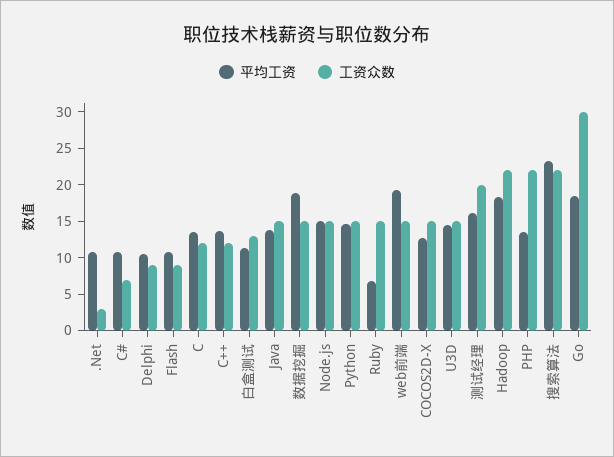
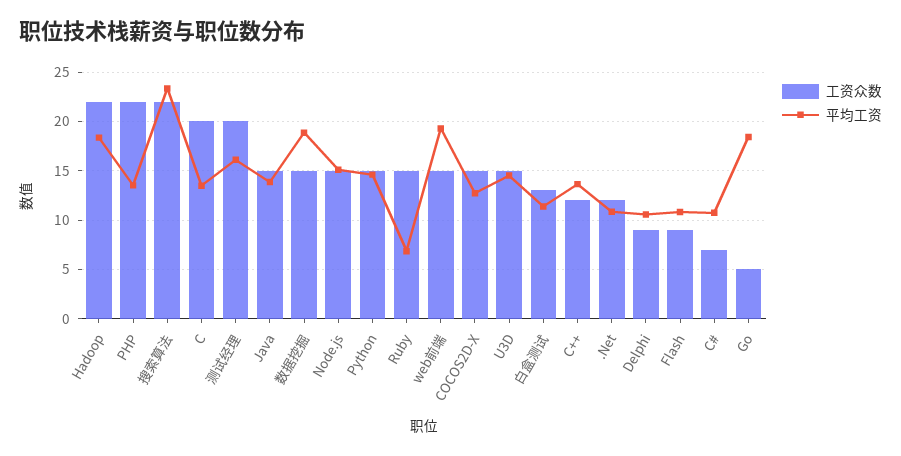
工资众数, .Net: 2.5 -> 12
工资众数, C: 12.5 -> 20
工资众数, Go: 30 -> 5

